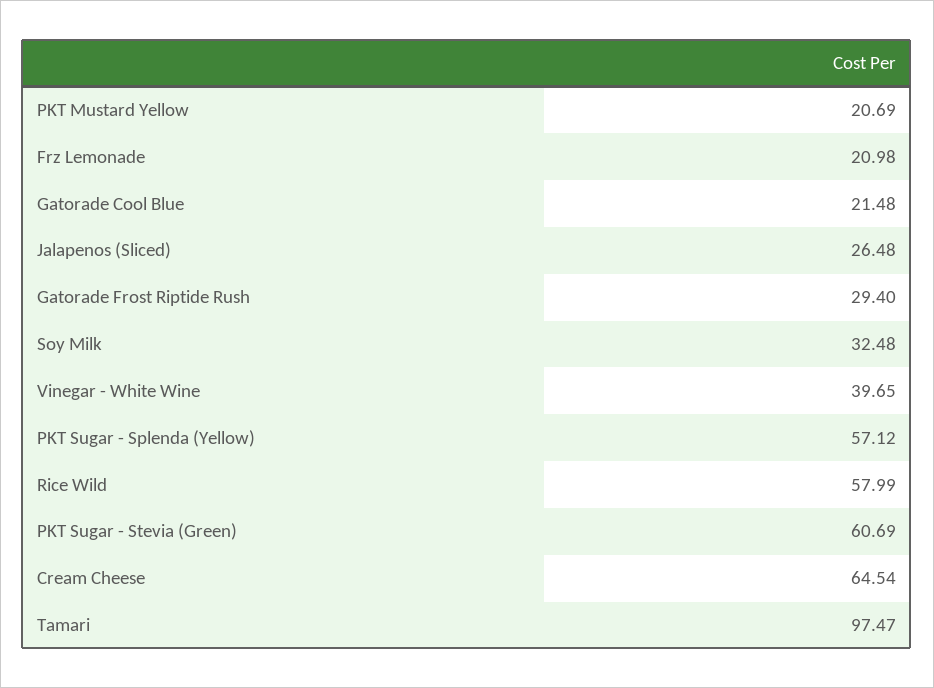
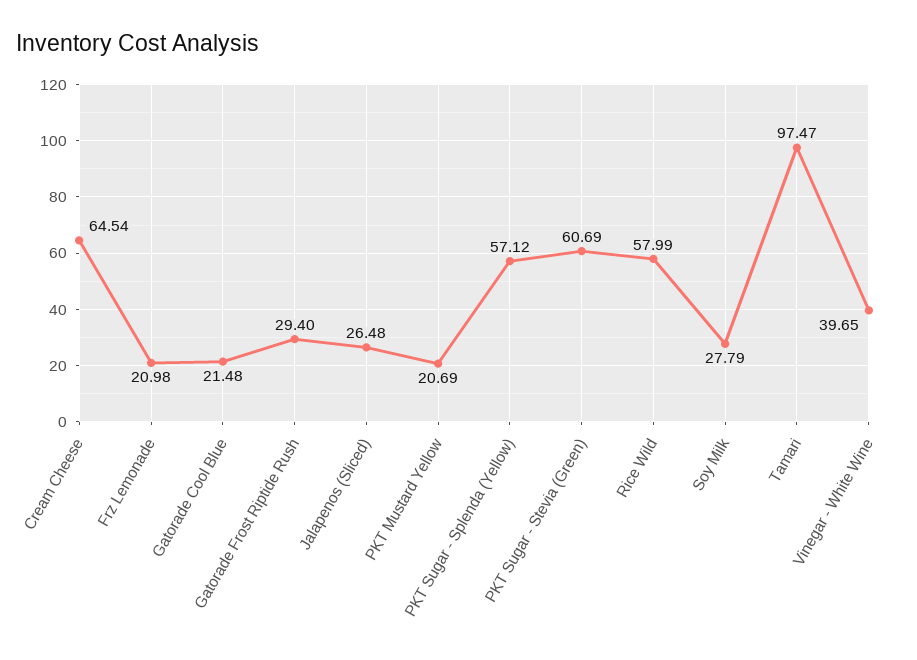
Soy Milk: 32.48 -> 27.79

